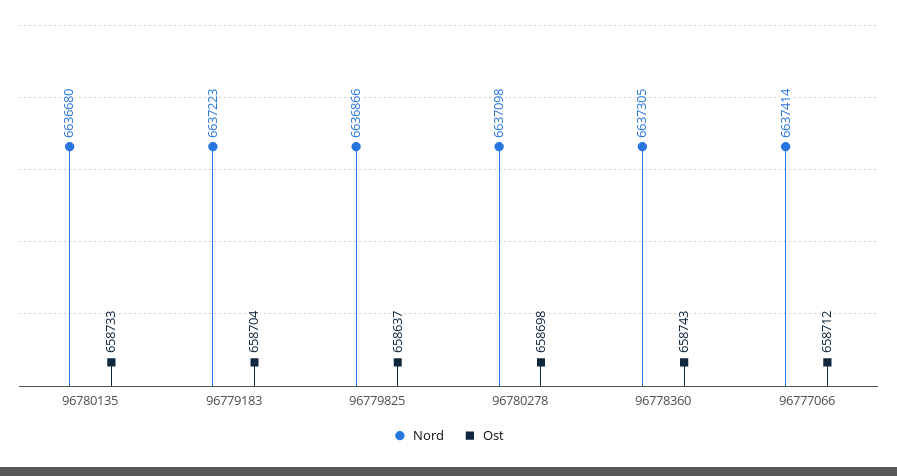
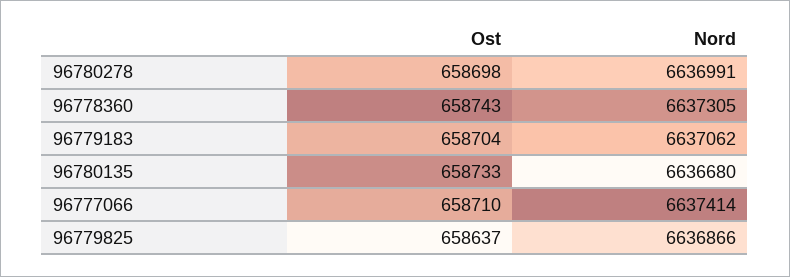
Nord, 96779183: 6637223 -> 6637062
Nord, 96780278: 6637098 -> 6636991
Ost, 96777066: 658712 -> 658710

